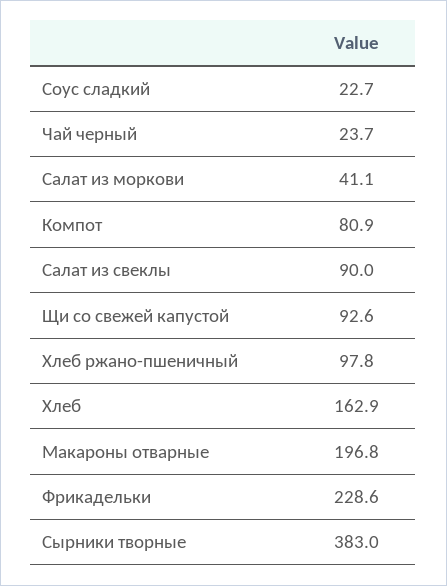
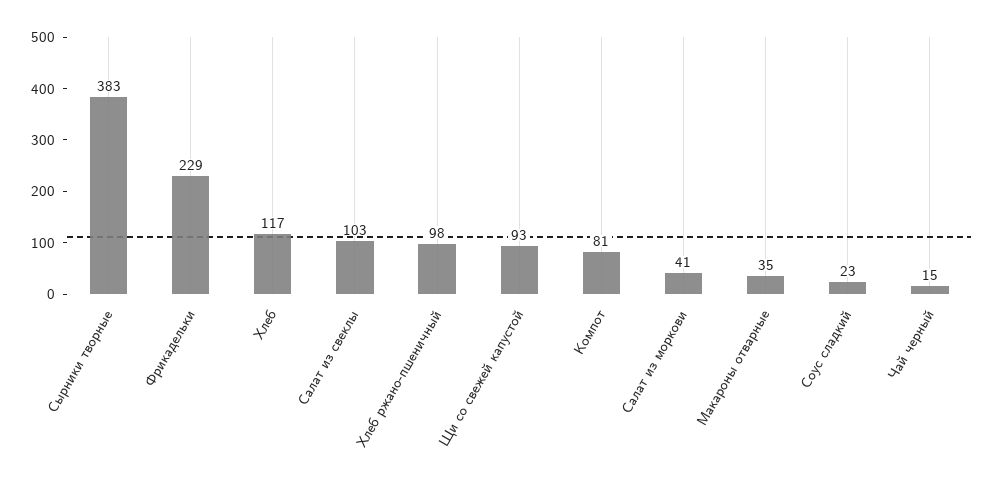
Чай черный: 23.7 -> 15
Салат из свеклы: 90 -> 103
Хлеб: 162.9 -> 117
Макароны отварные: 196.8 -> 35

